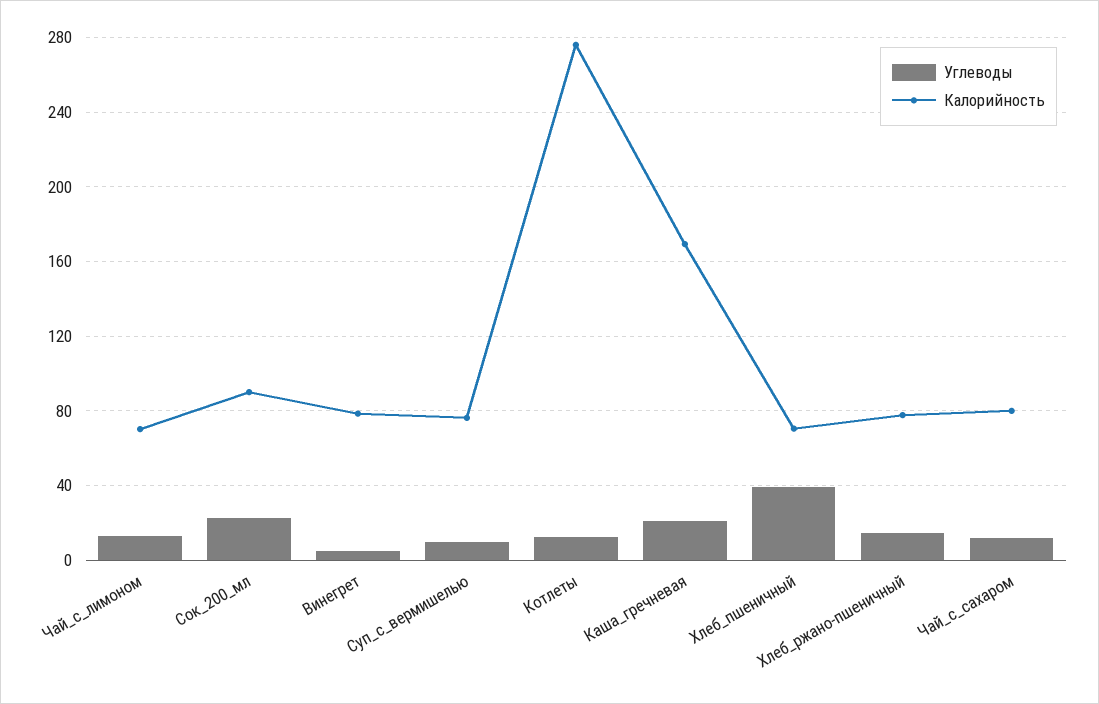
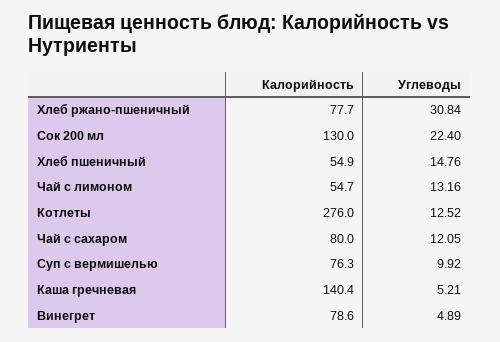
Калорийность, Чай_с_лимоном: 70 -> 54.7
Калорийность, Сок_200_мл: 90 -> 130
Углеводы, Каша_гречневая: 20 -> 5.21
Калорийность, Каша_гречневая: 170 -> 140.4
Углеводы, Хлеб_пшеничный: 40 -> 14.76
Калорийность, Хлеб_пшеничный: 70 -> 54.9
Углеводы, Хлеб_ржано-пшеничный: 15 -> 30.84

